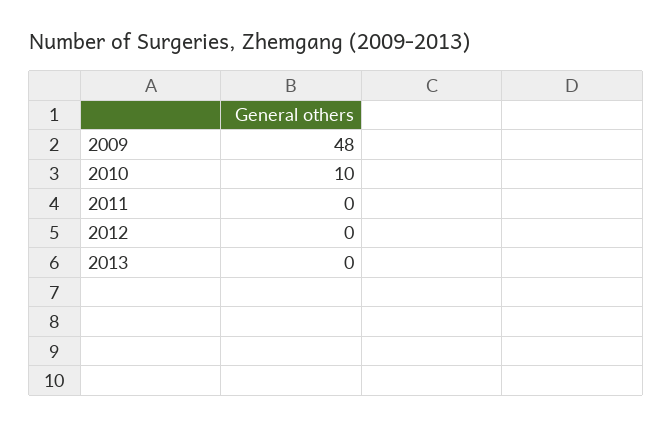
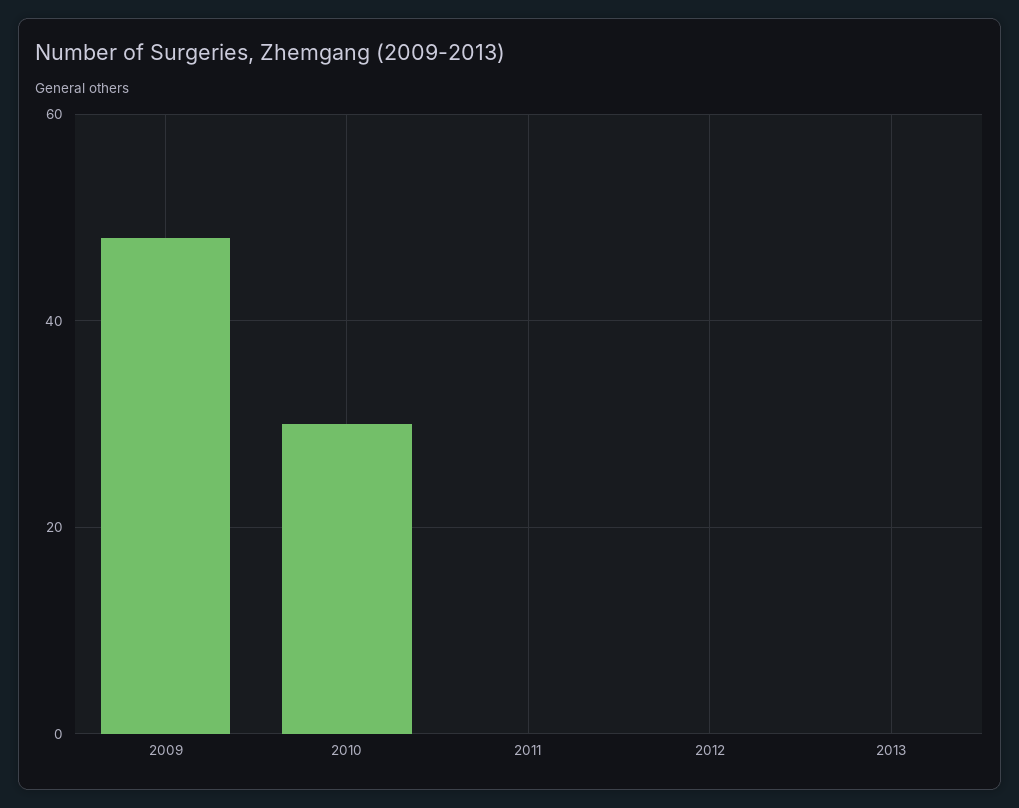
2010: 10 -> 30

